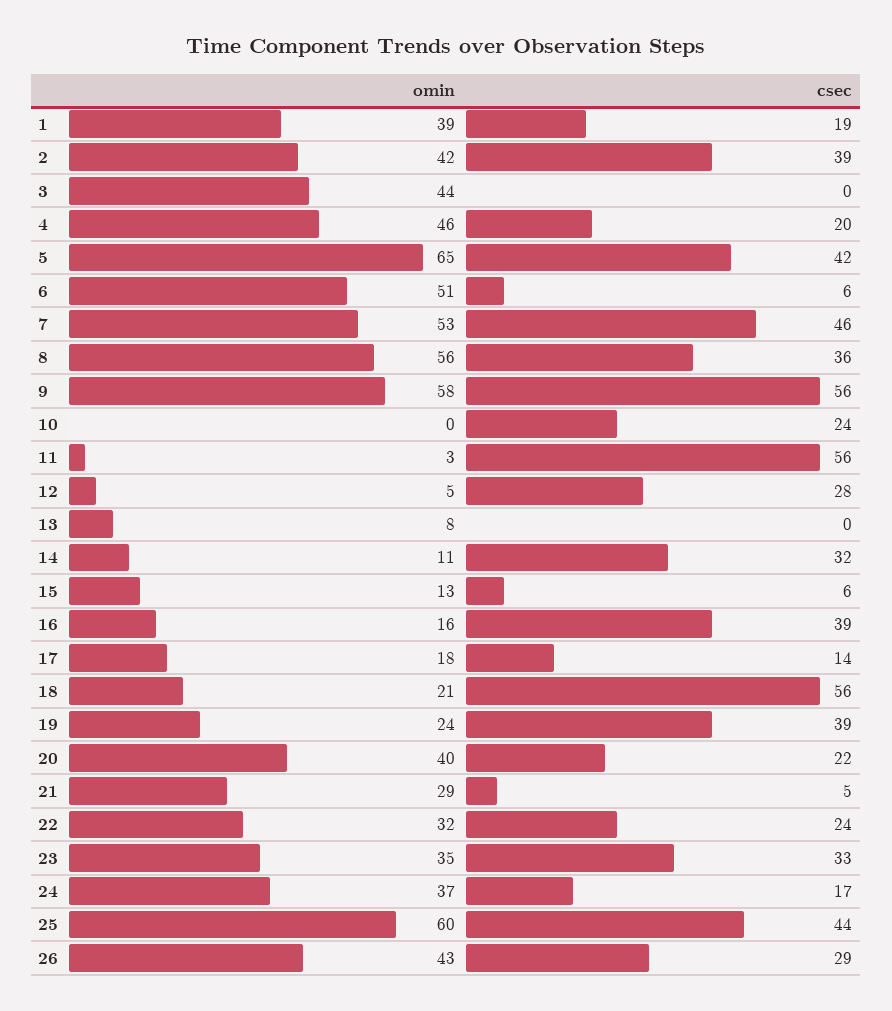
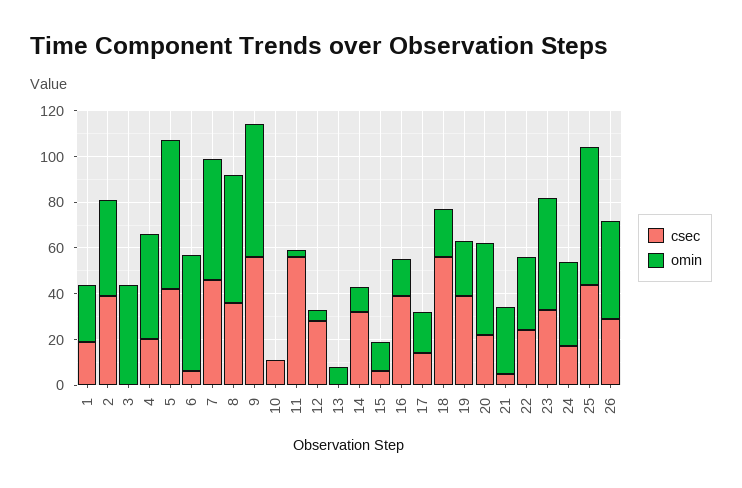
omin, 1: 39 -> 25
csec, 10: 24 -> 10
omin, 23: 35 -> 50

